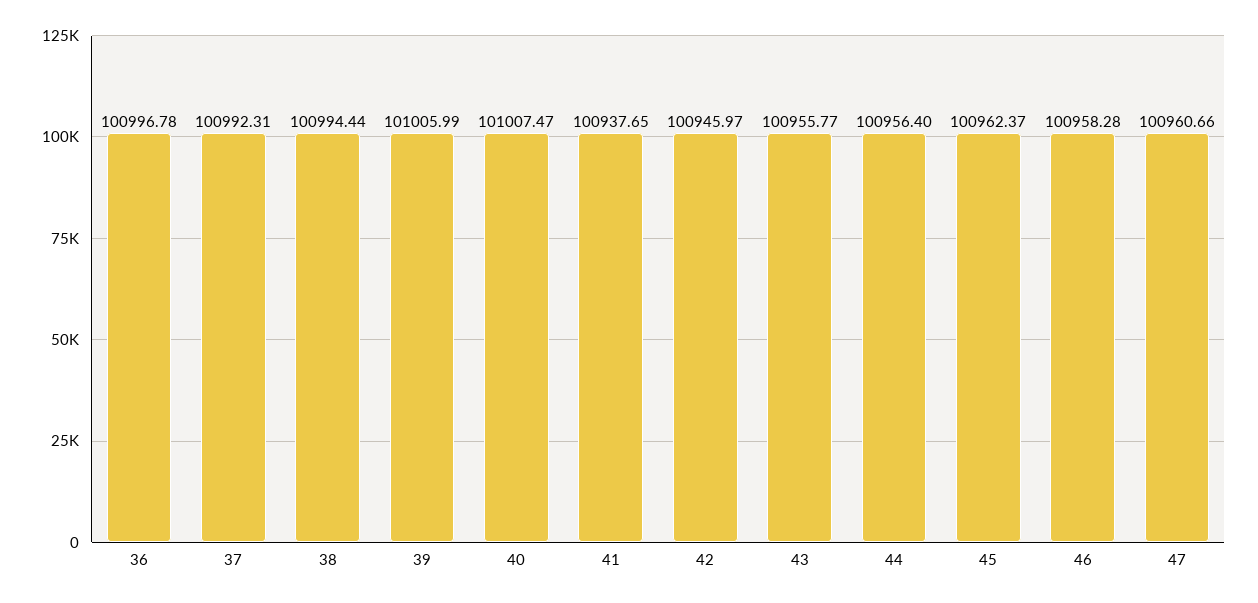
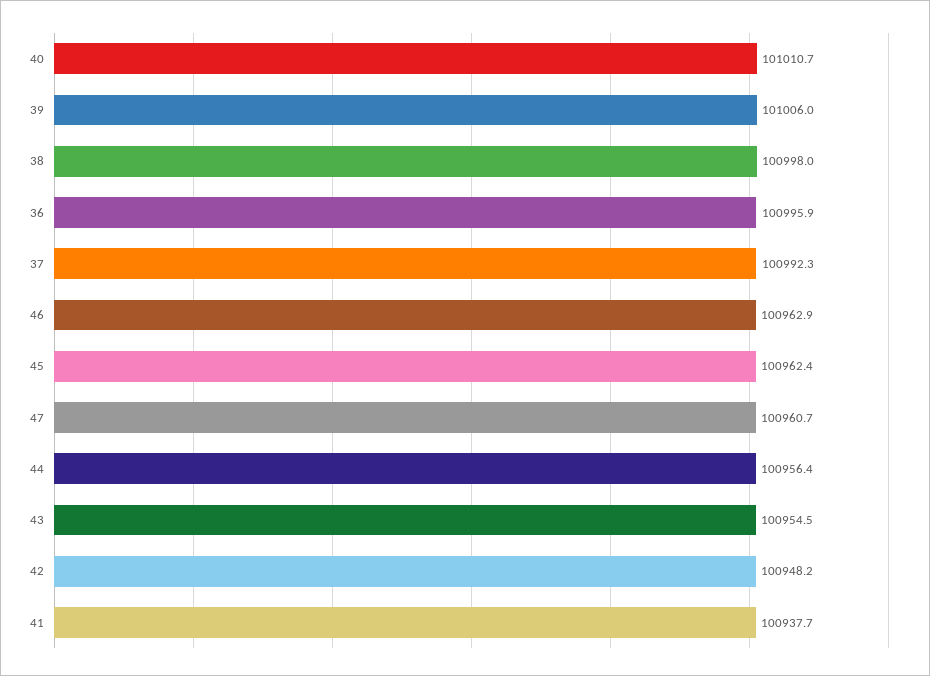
36: 100996.78 -> 100995.9
38: 100994.44 -> 100998
40: 101007.47 -> 101010.7
42: 100945.97 -> 100948.2
43: 100955.77 -> 100954.5
46: 100958.28 -> 100962.9

